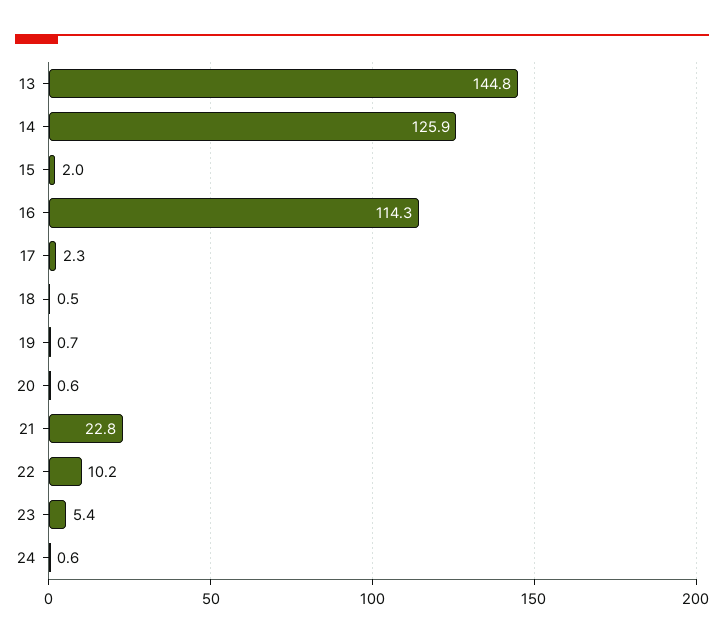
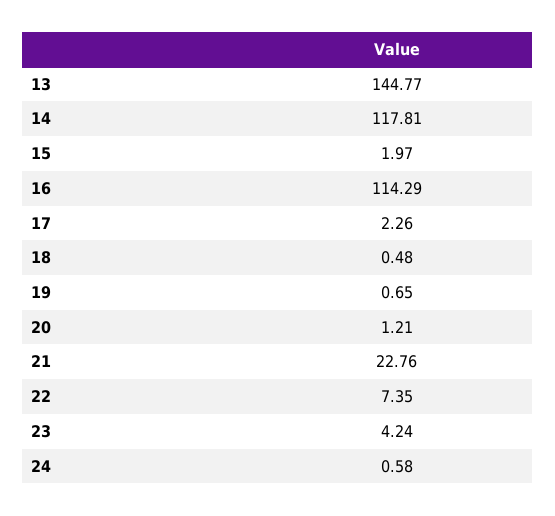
14: 125.9 -> 117.81
20: 0.6 -> 1.21
22: 10.2 -> 7.35
23: 5.4 -> 4.24

